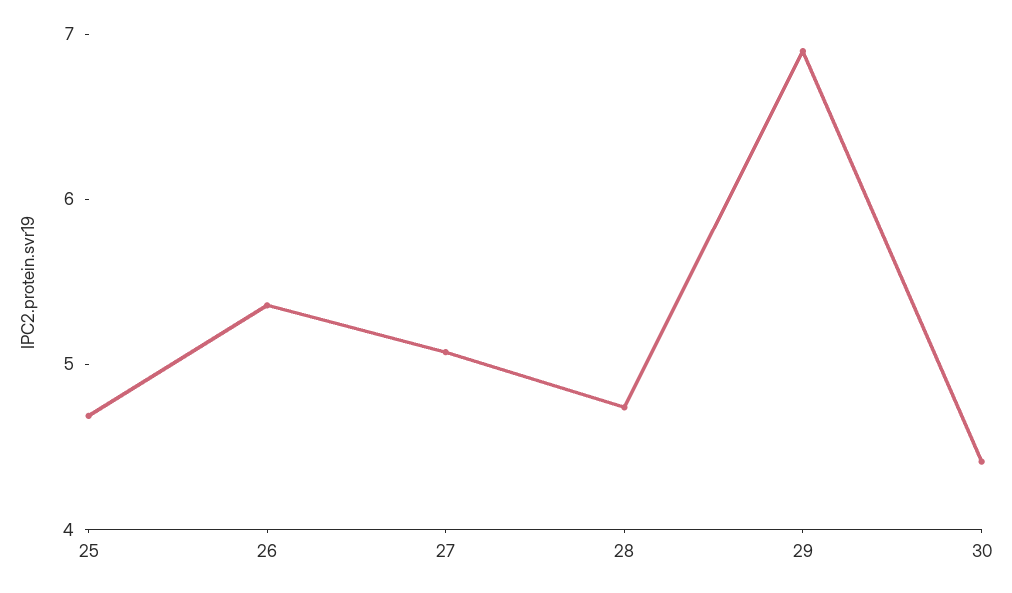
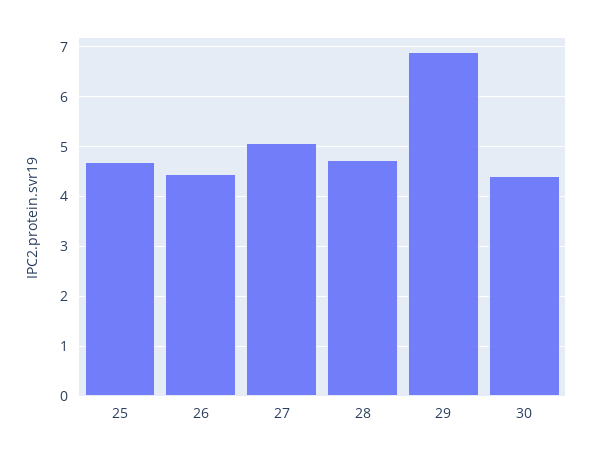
26: 5.4 -> 4.4

